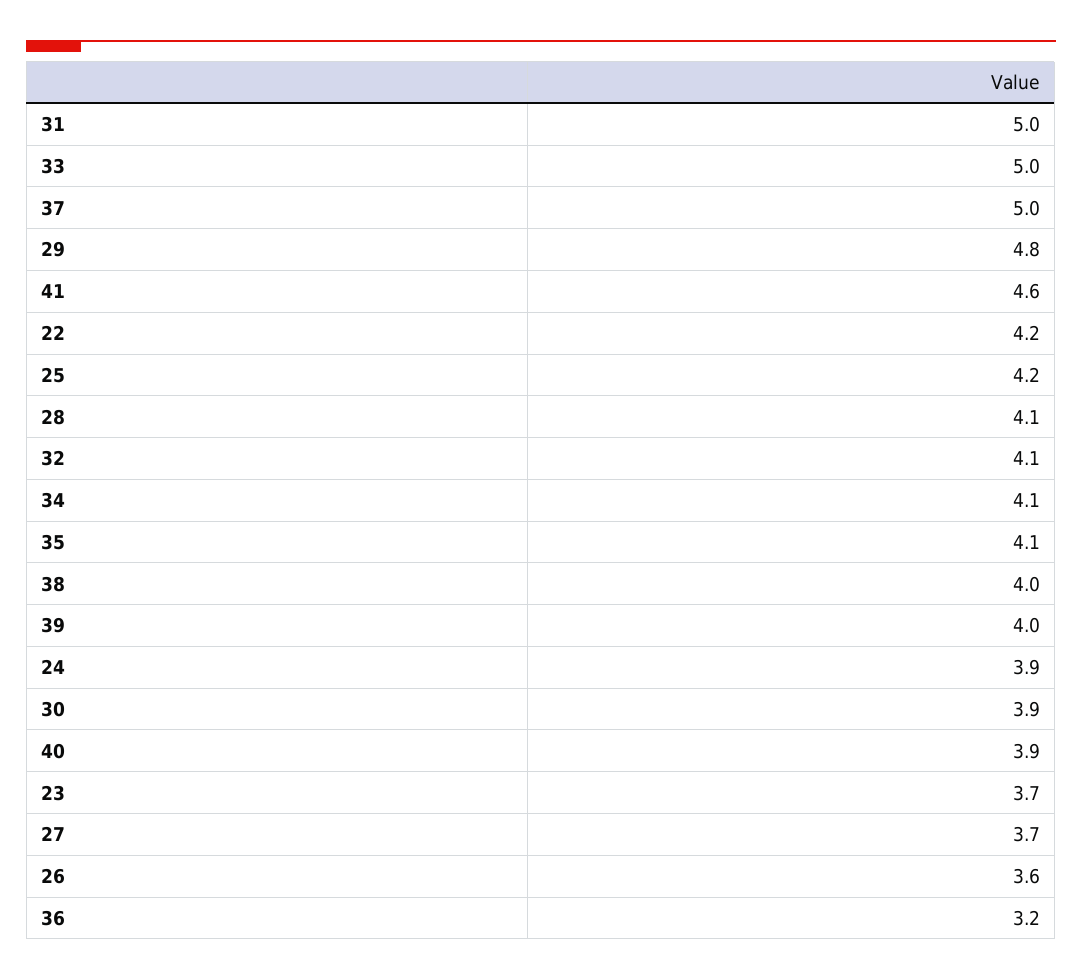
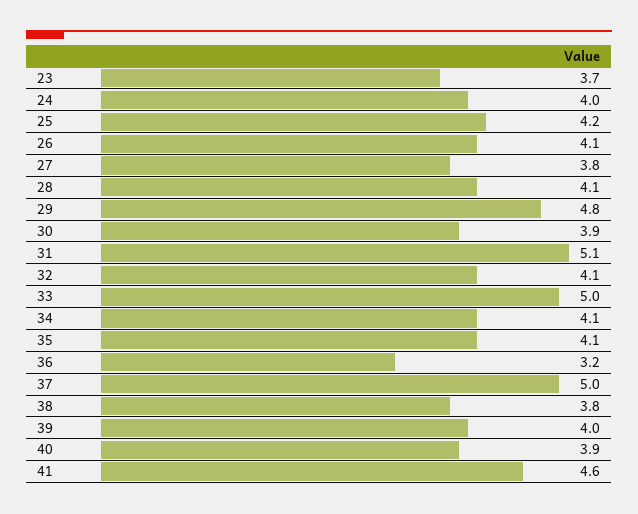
31: 5 -> 5.1
22: 4.2 -> none
38: 4 -> 3.8
24: 3.9 -> 4
27: 3.7 -> 3.8
26: 3.6 -> 4.1

